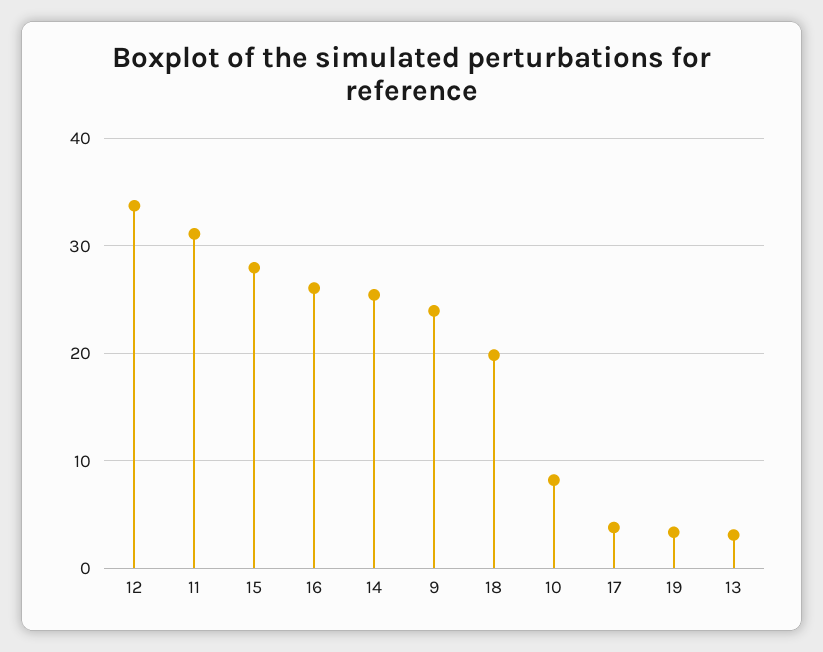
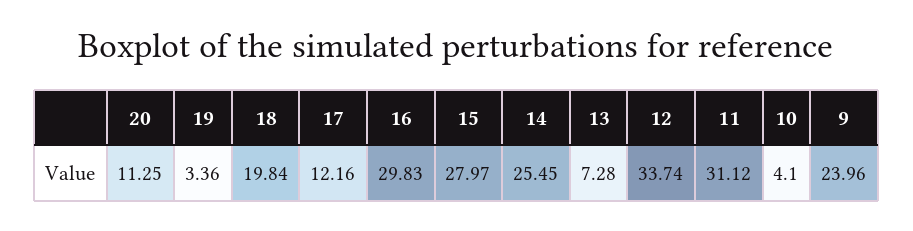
16: 26 -> 29.83
10: 8 -> 4.1
17: 4 -> 12.16
13: 3 -> 7.28
20: none -> 11.25

